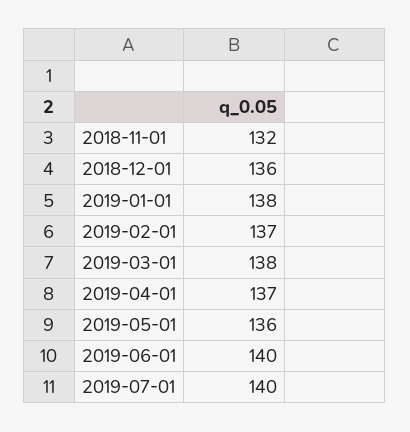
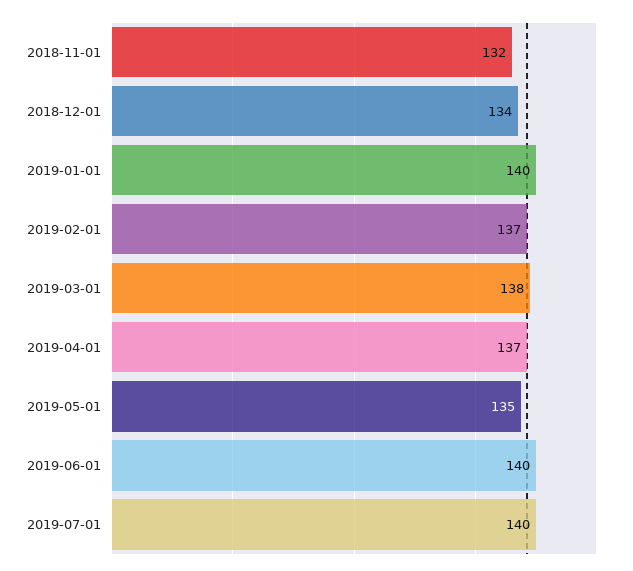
2018-12-01: 136 -> 134
2019-01-01: 138 -> 140
2019-05-01: 136 -> 135

